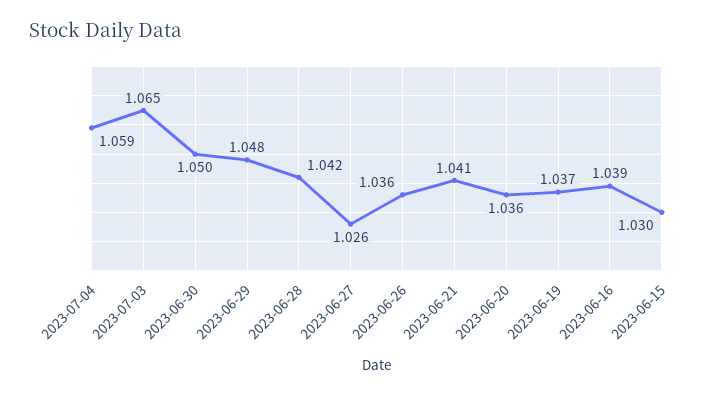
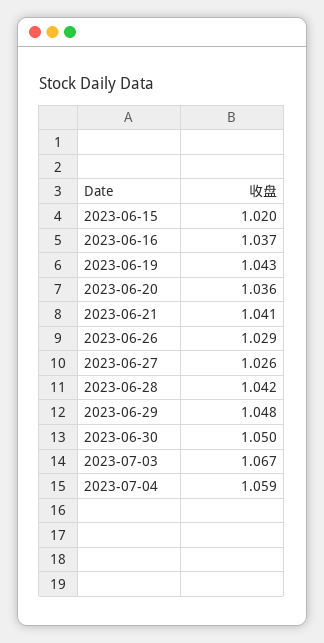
2023-07-03: 1.065 -> 1.067
2023-06-26: 1.036 -> 1.029
2023-06-19: 1.037 -> 1.043
2023-06-16: 1.039 -> 1.037
2023-06-15: 1.03 -> 1.02

